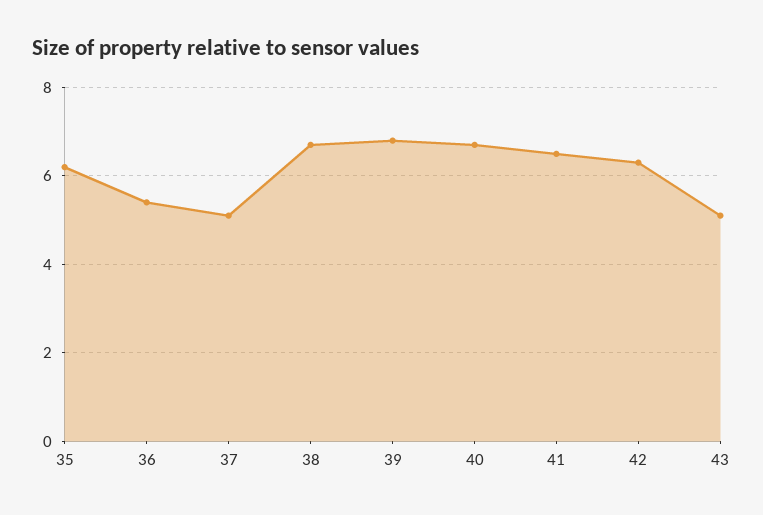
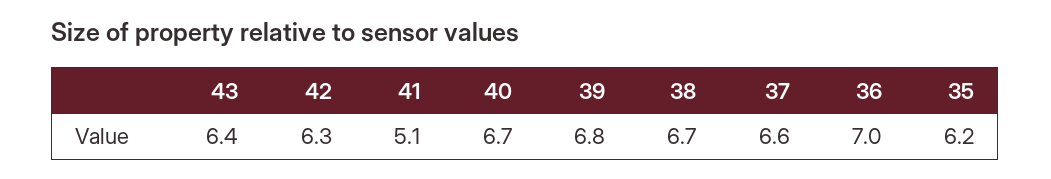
36: 5.5 -> 7
37: 5 -> 6.6
41: 6.5 -> 5.1
43: 5 -> 6.4

